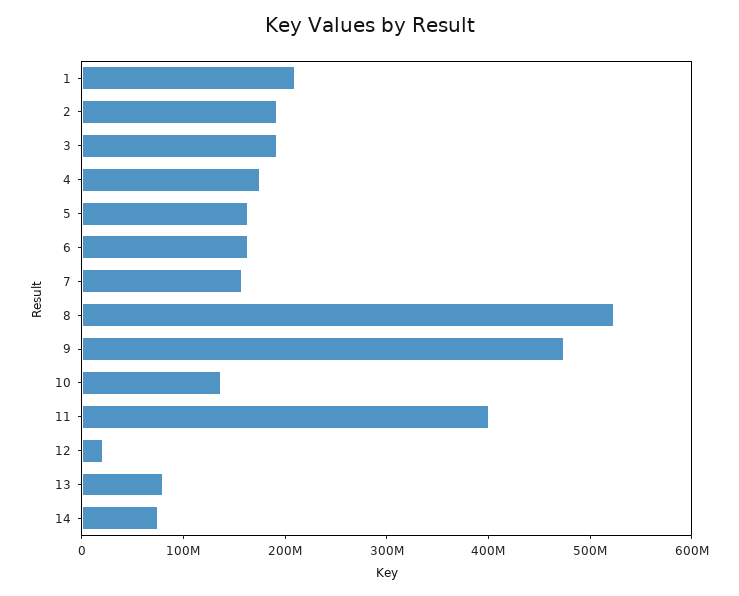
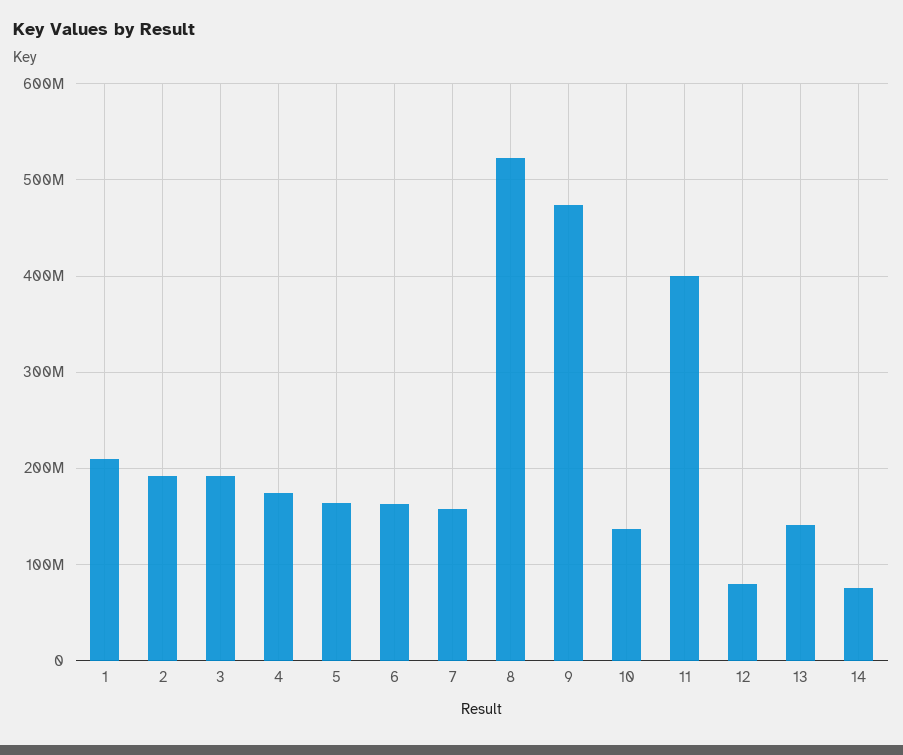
12: 20000000 -> 80000000
13: 80000000 -> 140000000

